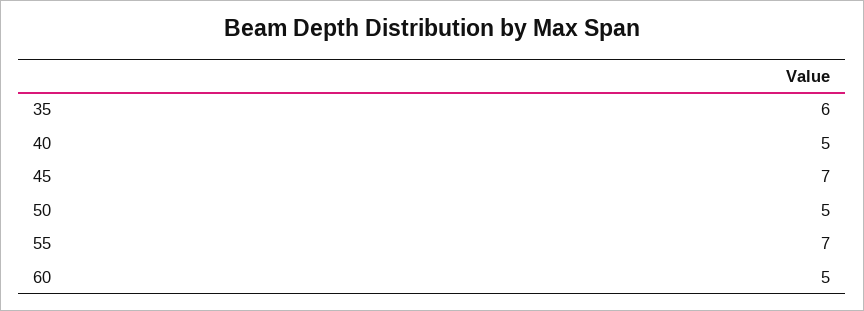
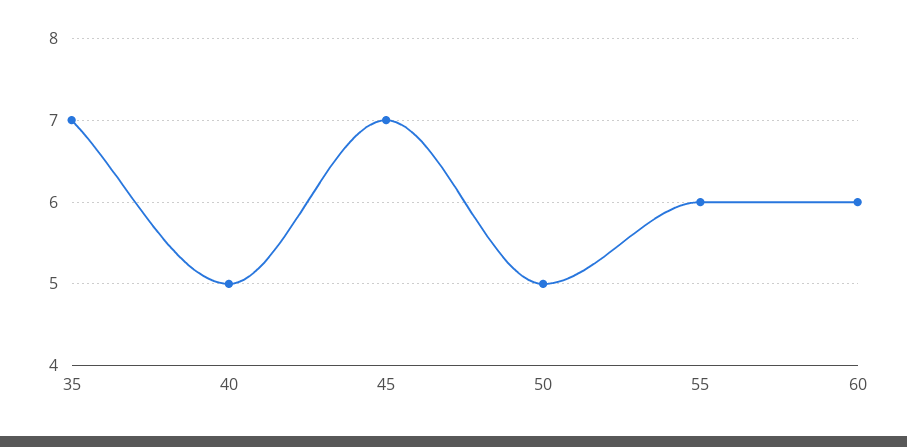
35: 6 -> 7
55: 7 -> 6
60: 5 -> 6

